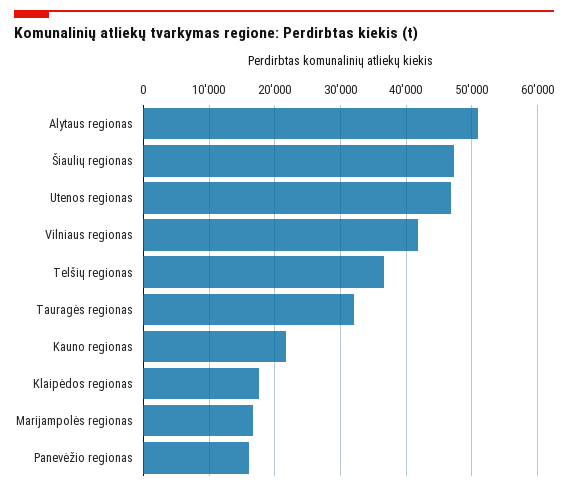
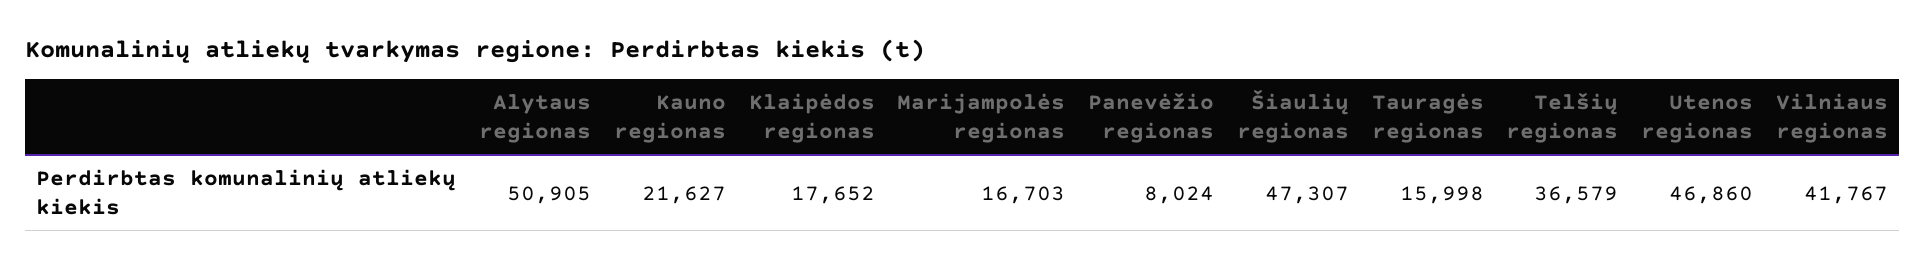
Tauragės regionas: 32000 -> 15998
Panevėžio regionas: 16000 -> 8024

